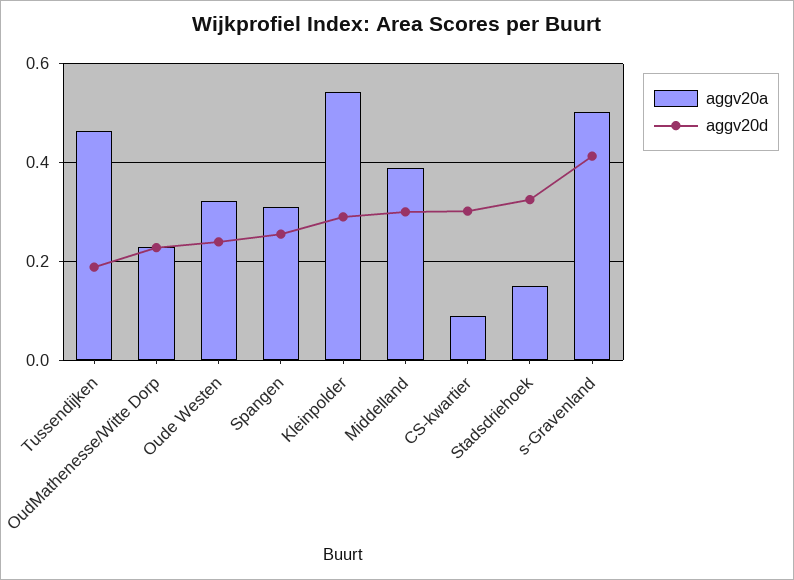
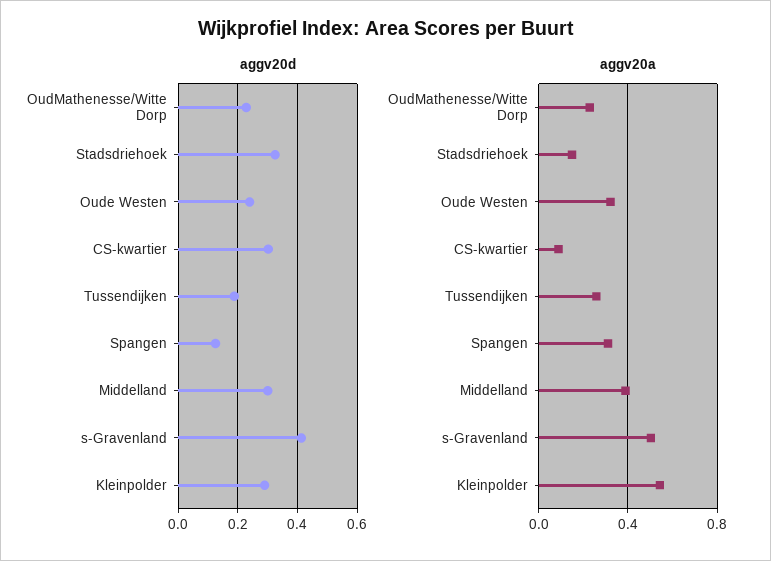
aggv20a, Tussendijken: 0.46 -> 0.25
aggv20d, Spangen: 0.26 -> 0.125

